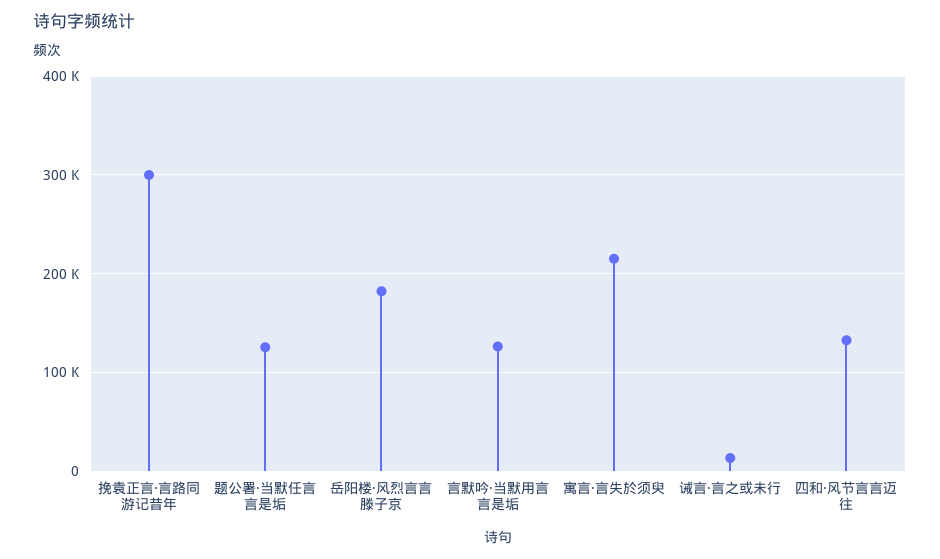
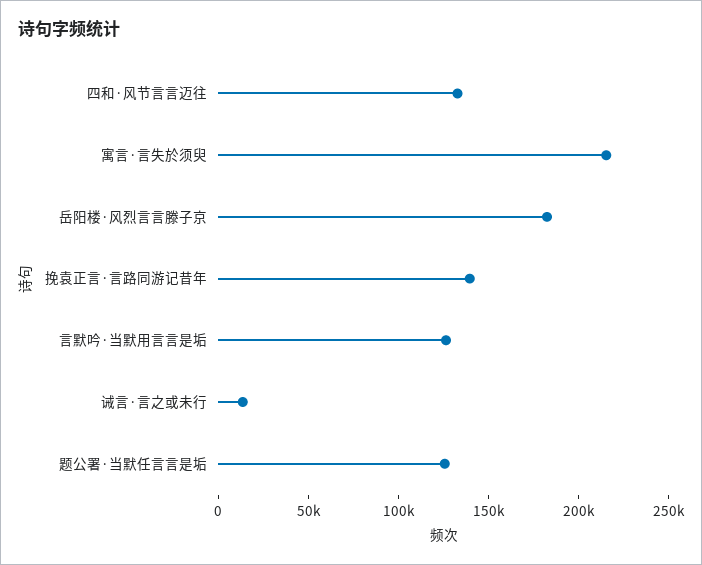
挽袁正言·言路同游记昔年: 300000 -> 140000

